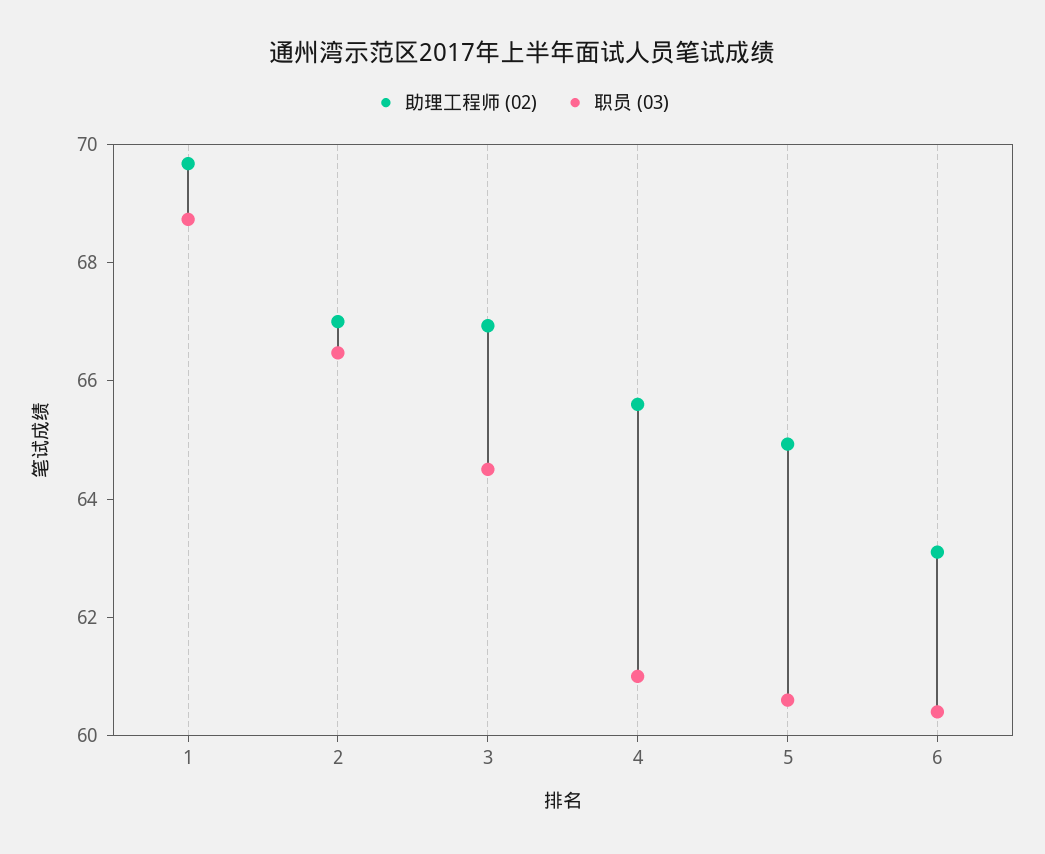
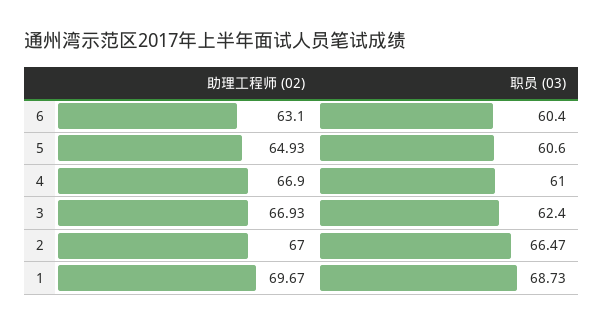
职员 (03), 3: 64.5 -> 62.4
助理工程师 (02), 4: 65.5 -> 66.9

